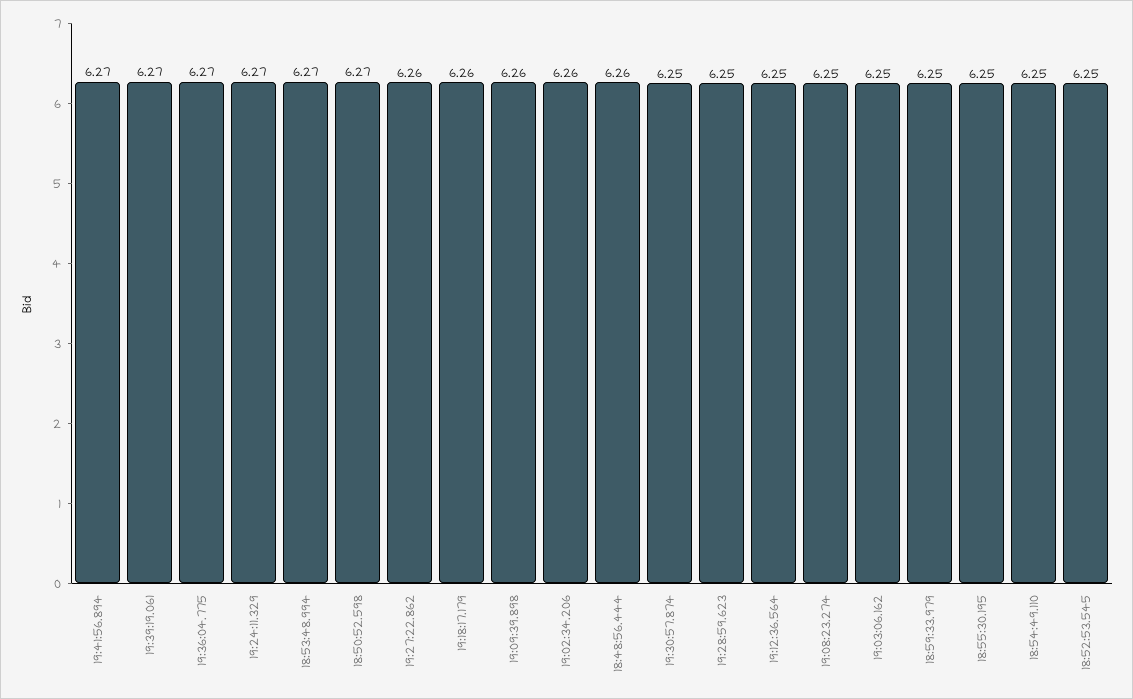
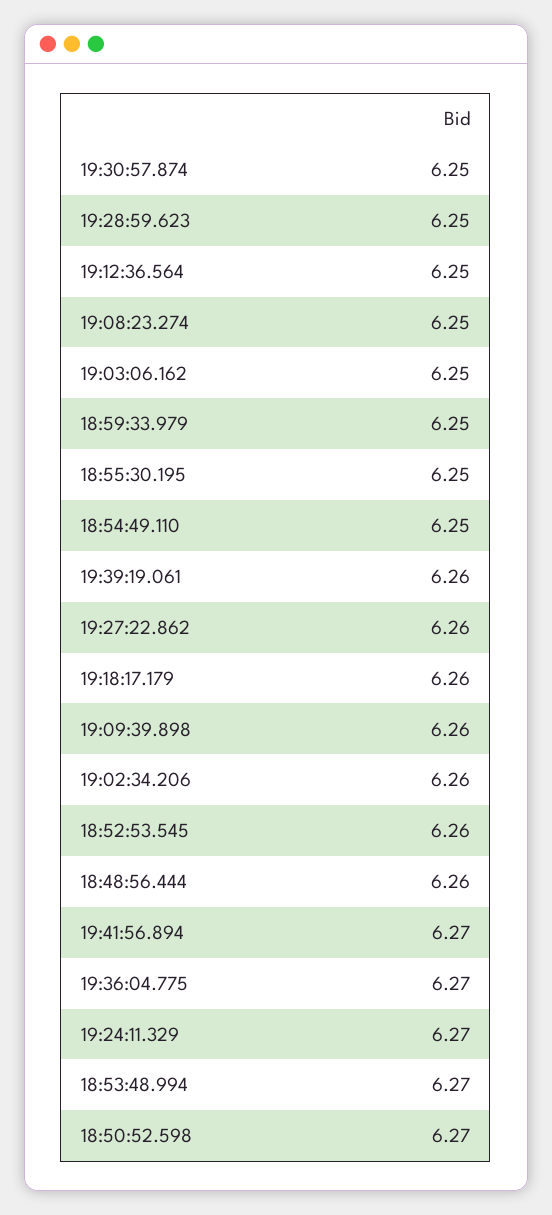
19:39:19.061: 6.27 -> 6.26
18:52:53.545: 6.25 -> 6.26

